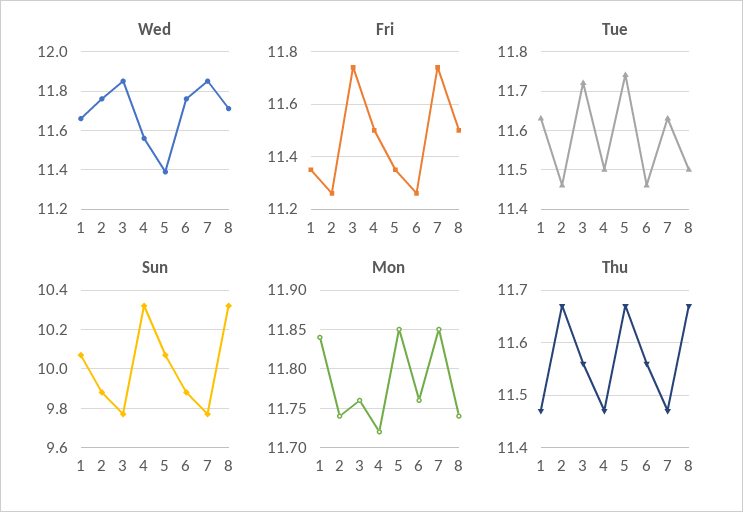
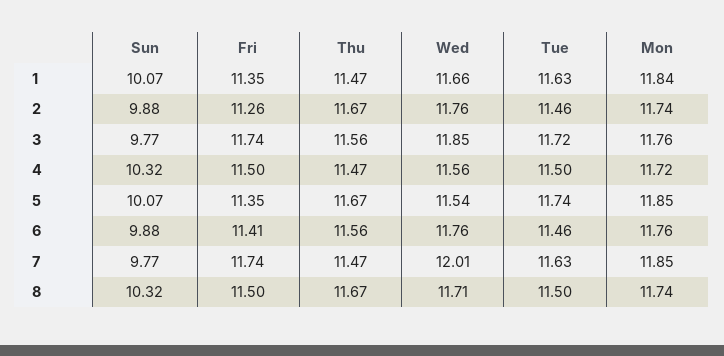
Wed, 5: 11.4 -> 11.54
Wed, 7: 11.85 -> 12.01
Fri, 6: 11.25 -> 11.41

